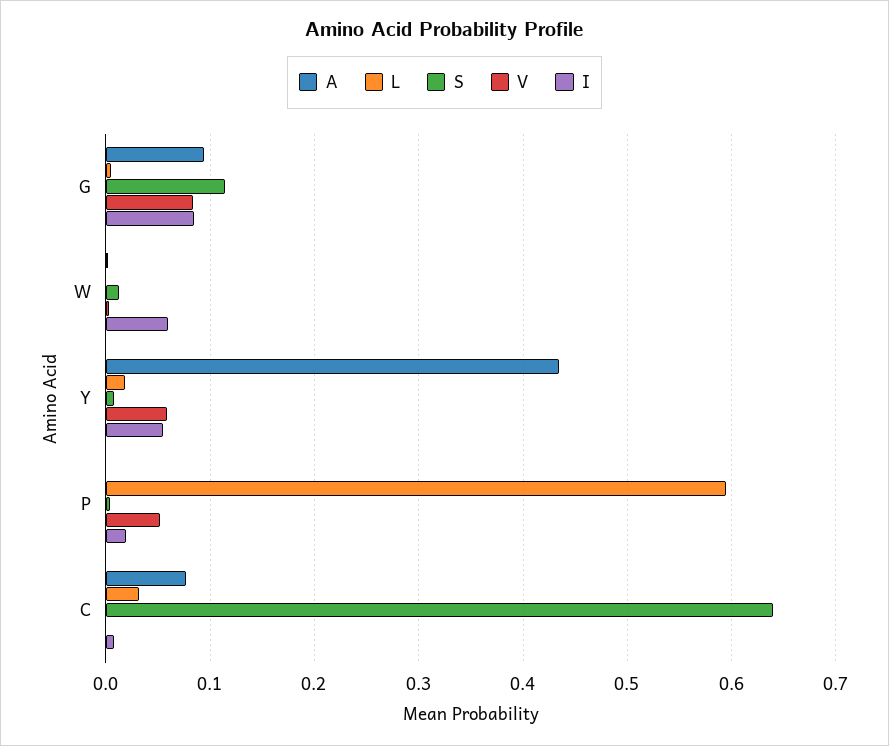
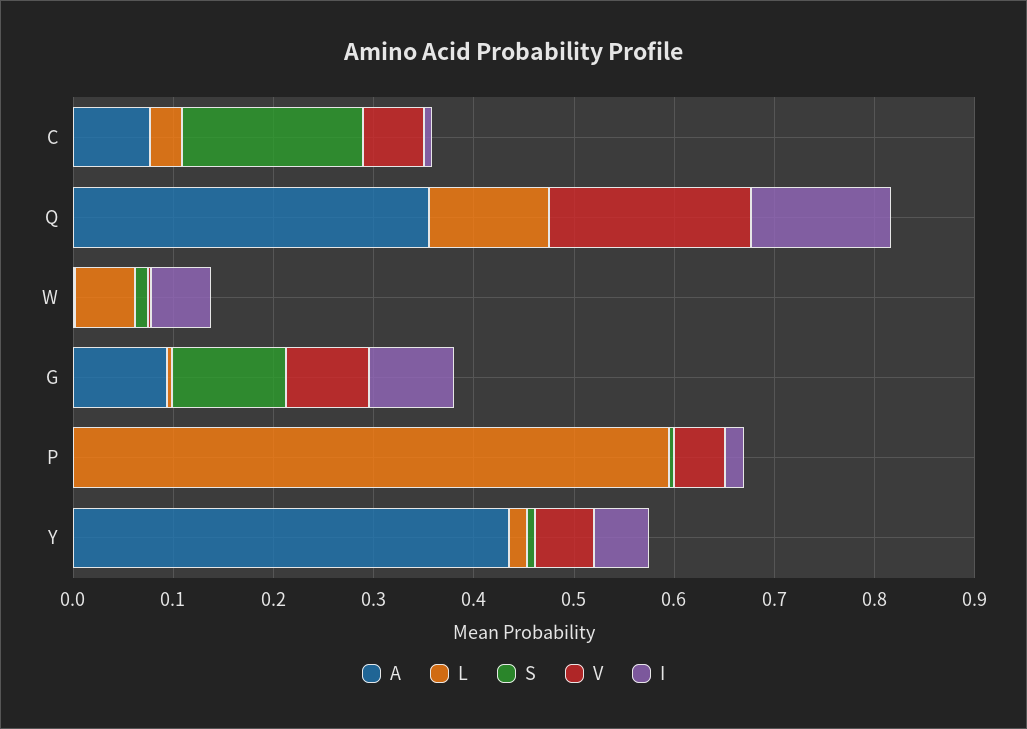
L, W: 0 -> 0.06
S, C: 0.64 -> 0.18
V, C: 0 -> 0.06
A, Q: none -> 0.36
L, Q: none -> 0.12
S, Q: none -> 0
V, Q: none -> 0.2
I, Q: none -> 0.14

